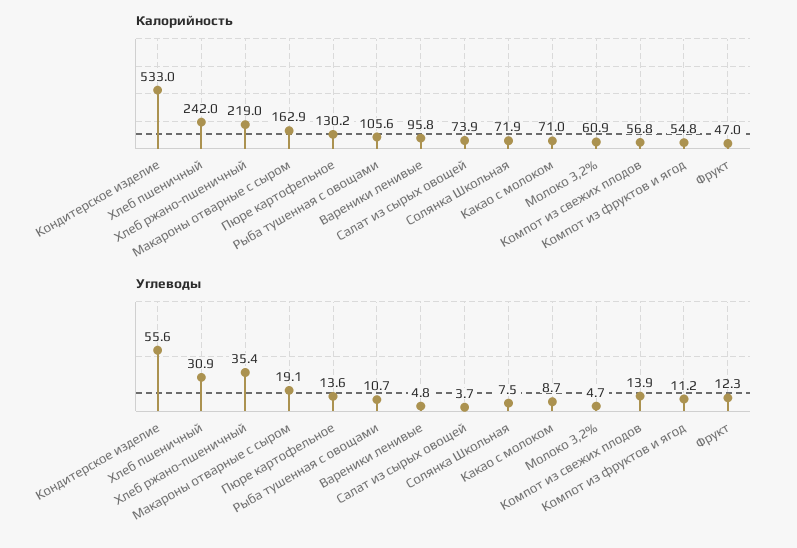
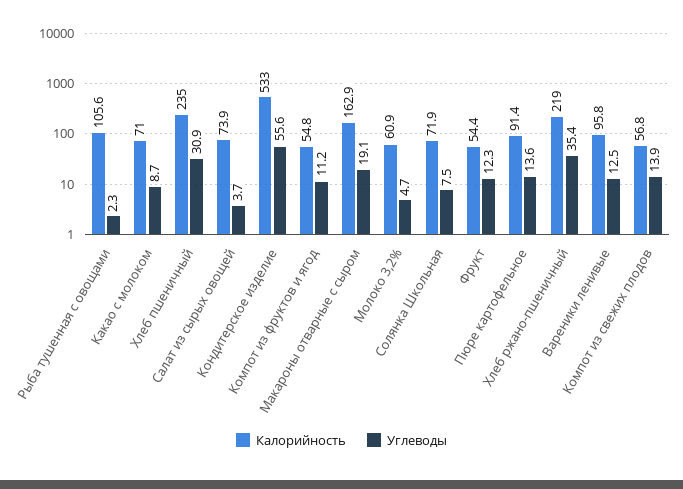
Калорийность, Хлеб пшеничный: 242 -> 235
Калорийность, Пюре картофельное: 130.2 -> 91.4
Калорийность, Фрукт: 47 -> 54.4
Углеводы, Рыба тушенная с овощами: 10.7 -> 2.3
Углеводы, Вареники ленивые: 4.8 -> 12.5

